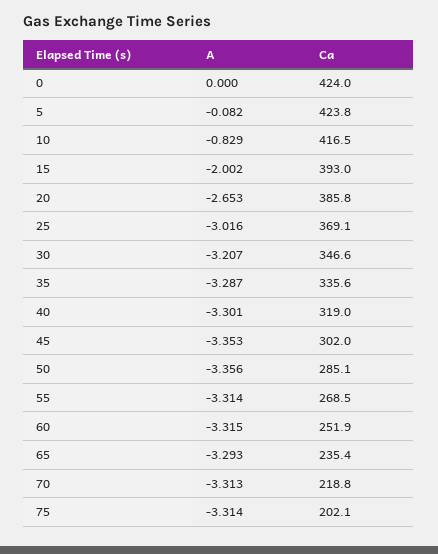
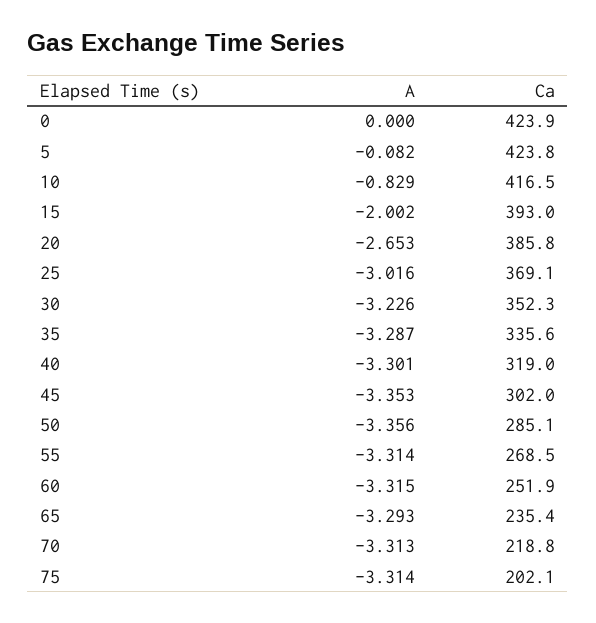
Ca, 0: 424 -> 423.9
A, 30: -3.207 -> -3.226
Ca, 30: 346.6 -> 352.3

